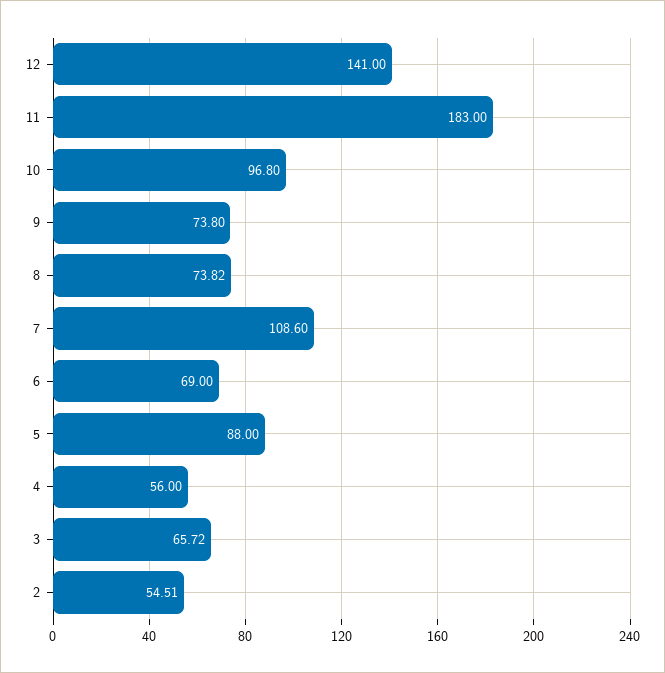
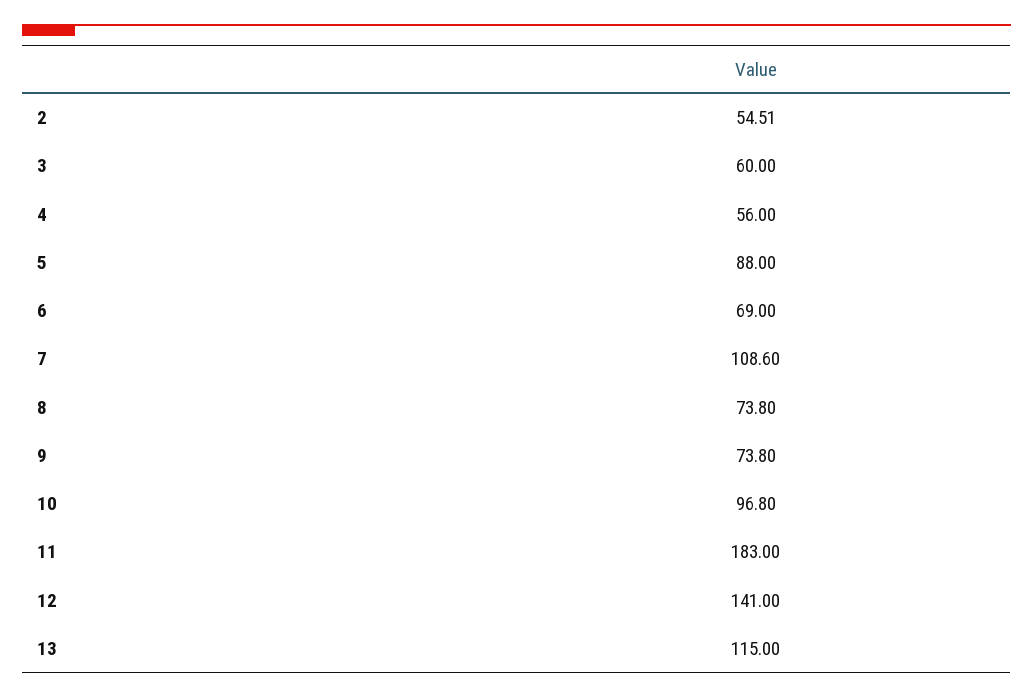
8: 73.82 -> 73.8
3: 65.72 -> 60
13: none -> 115

